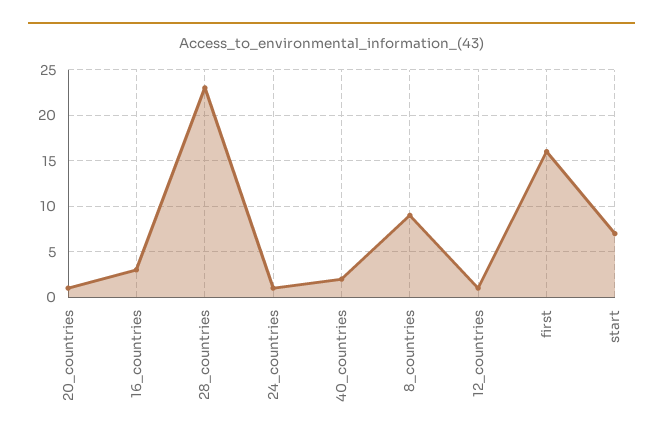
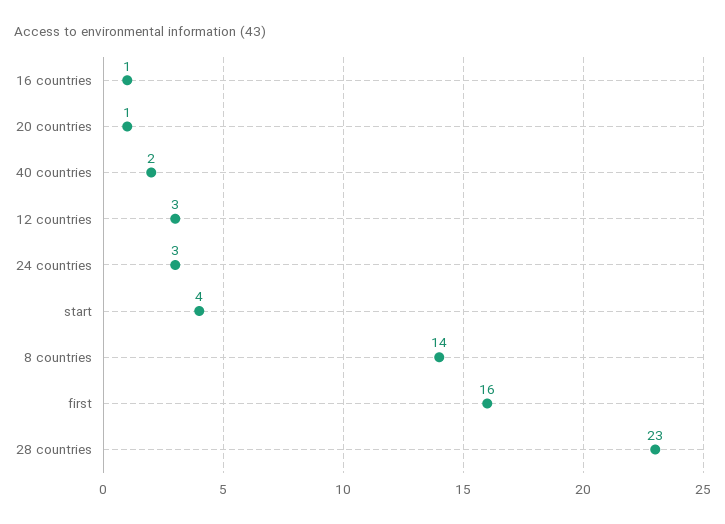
16_countries: 3 -> 1
24_countries: 1 -> 3
8_countries: 9 -> 14
12_countries: 1 -> 3
start: 7 -> 4

